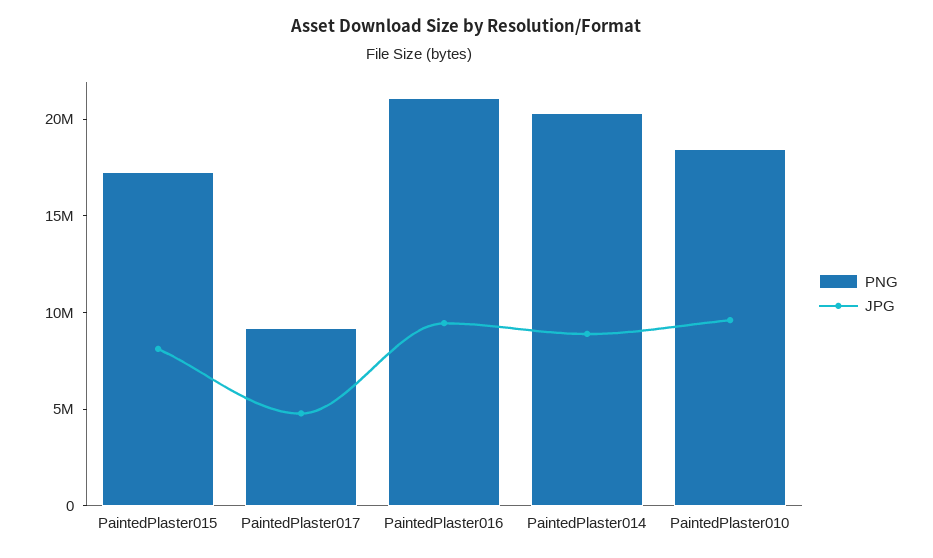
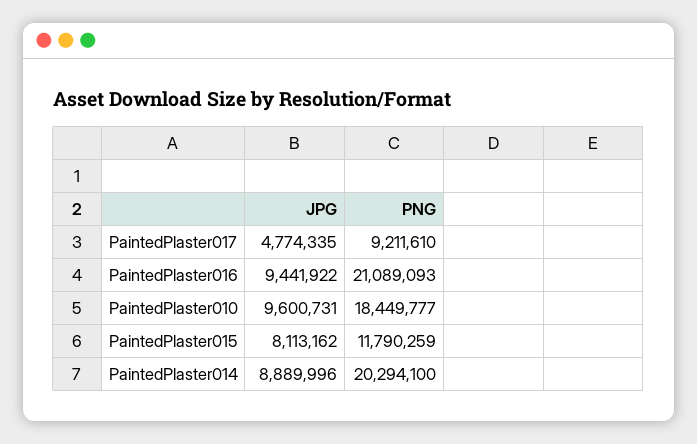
PNG, PaintedPlaster015: 17000000 -> 11790259

